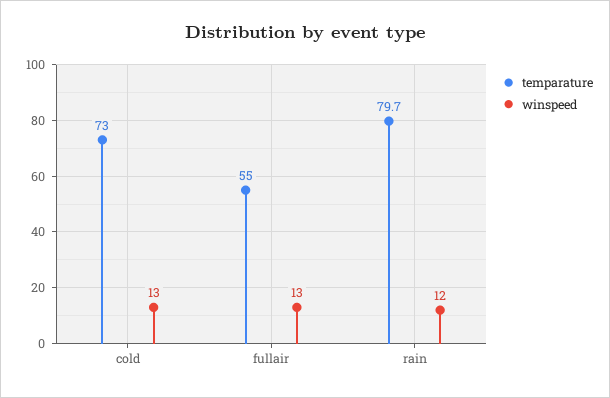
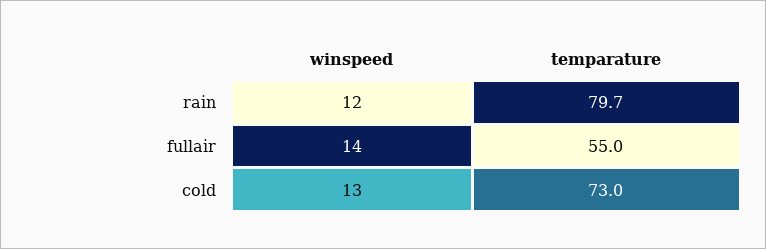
winspeed, fullair: 13 -> 14

